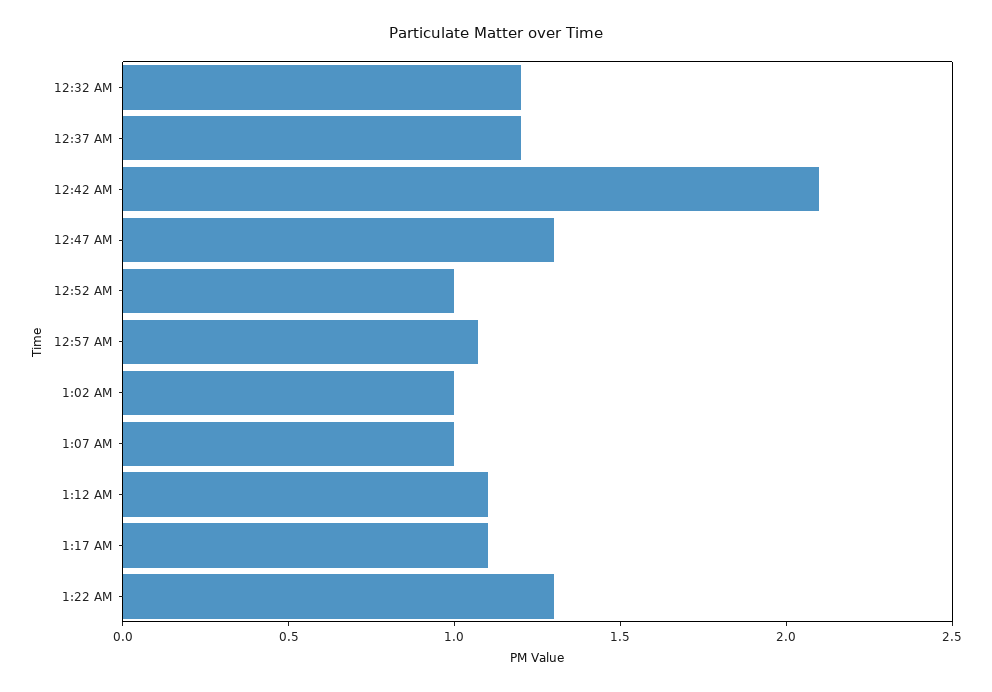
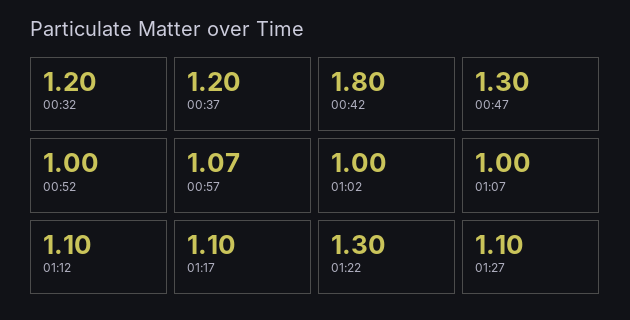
12:42 AM: 2.1 -> 1.8
01:27: none -> 1.1

